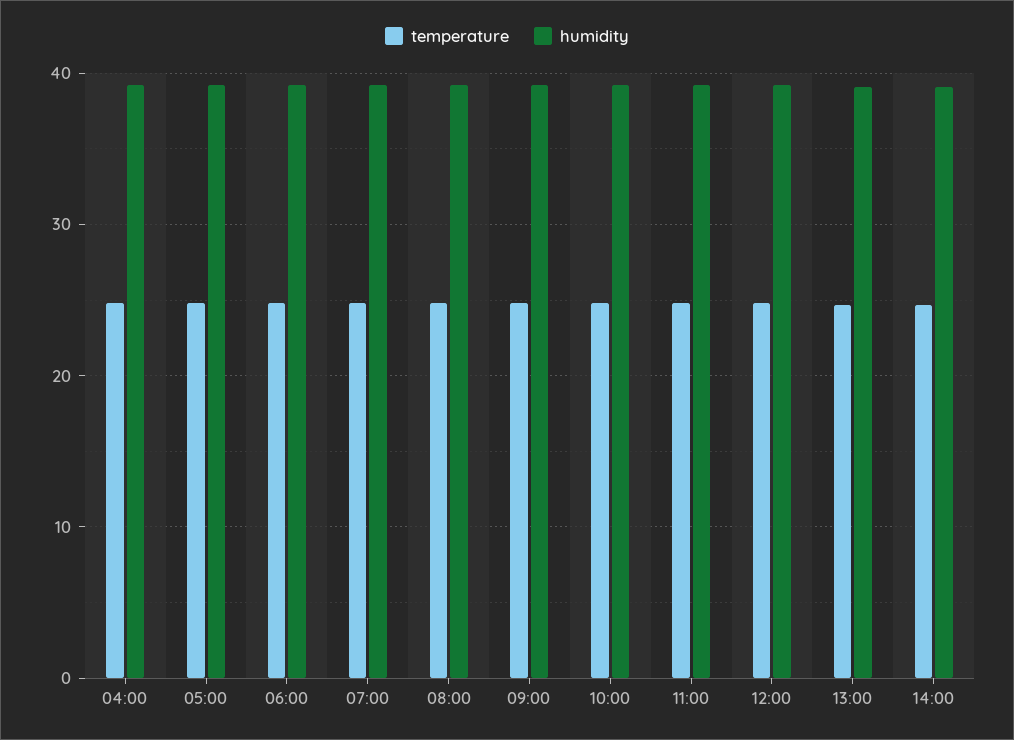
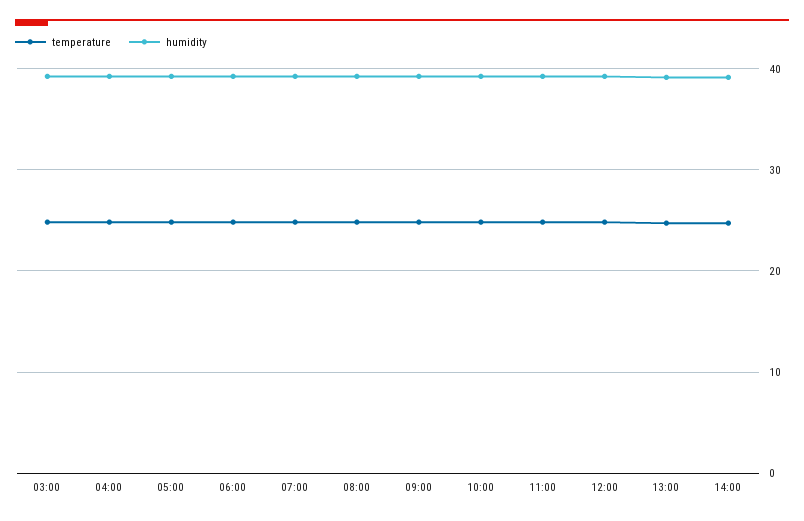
temperature, 03:00: none -> 25
humidity, 03:00: none -> 39

